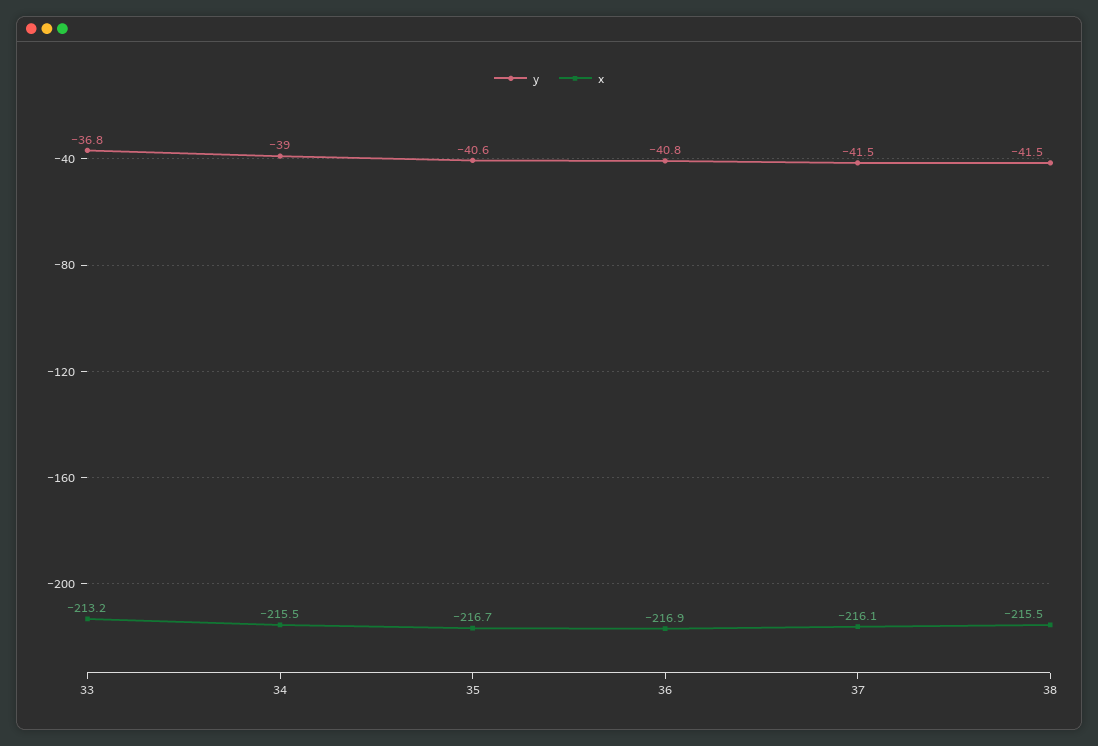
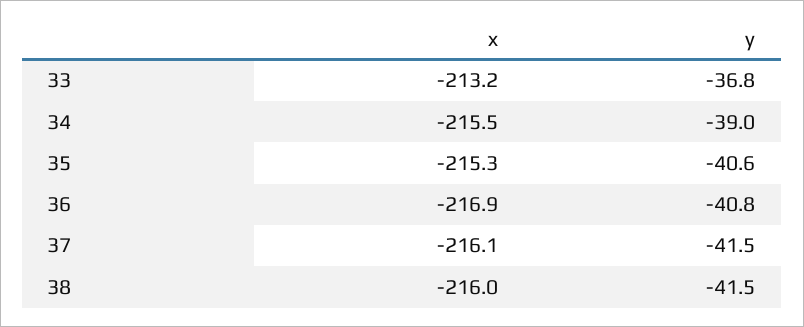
x, 35: -216.7 -> -215.3
x, 38: -215.5 -> -216

